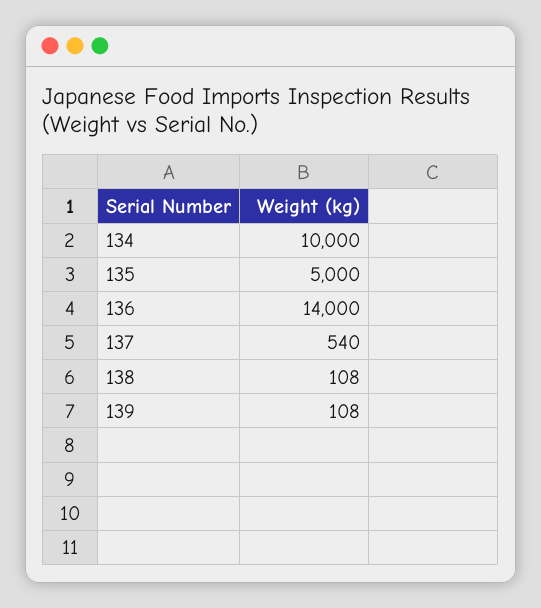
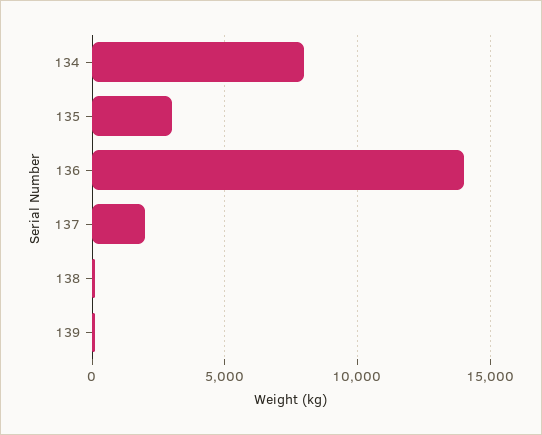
134: 10000 -> 8000
135: 5000 -> 3000
137: 540 -> 2000

